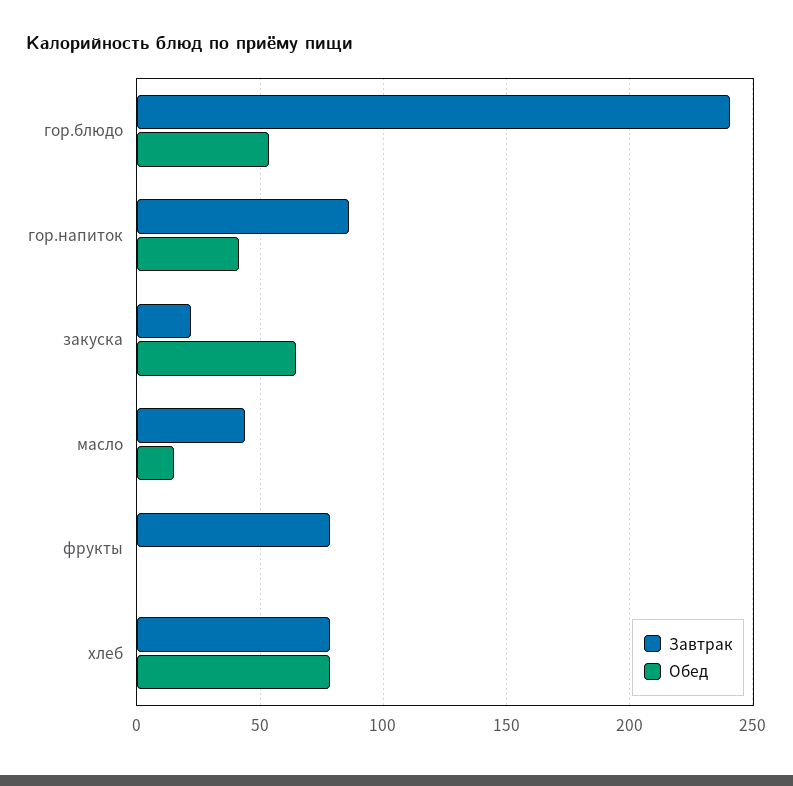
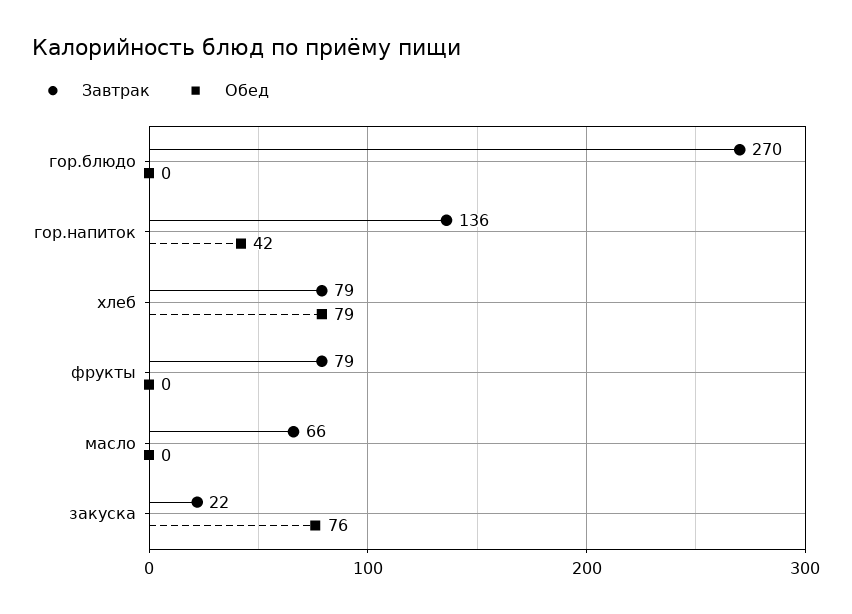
Завтрак, гор.блюдо: 240 -> 270
Обед, гор.блюдо: 55 -> 0
Завтрак, гор.напиток: 85 -> 136
Обед, закуска: 65 -> 76
Завтрак, масло: 45 -> 66
Обед, масло: 15 -> 0

